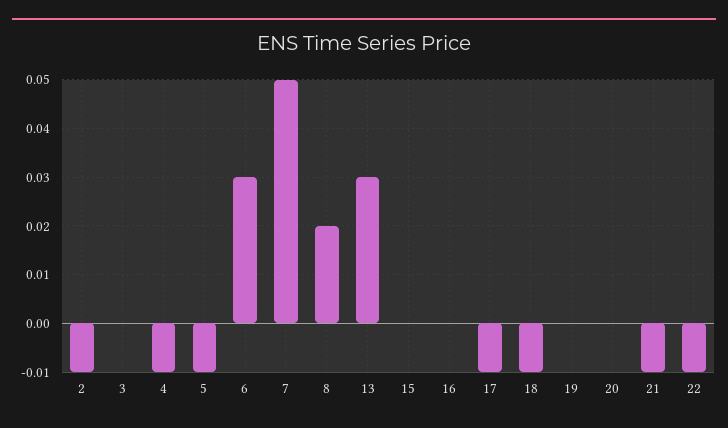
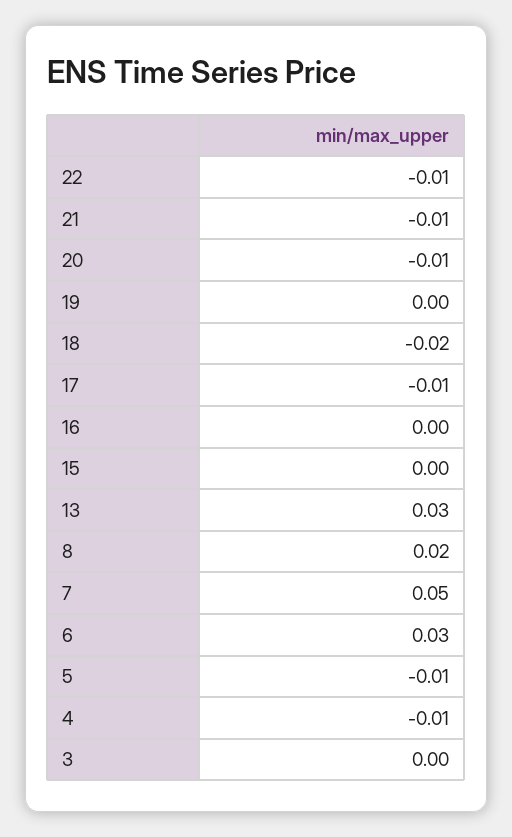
2: -0.01 -> none
18: -0.01 -> -0.02
20: 0 -> -0.01

